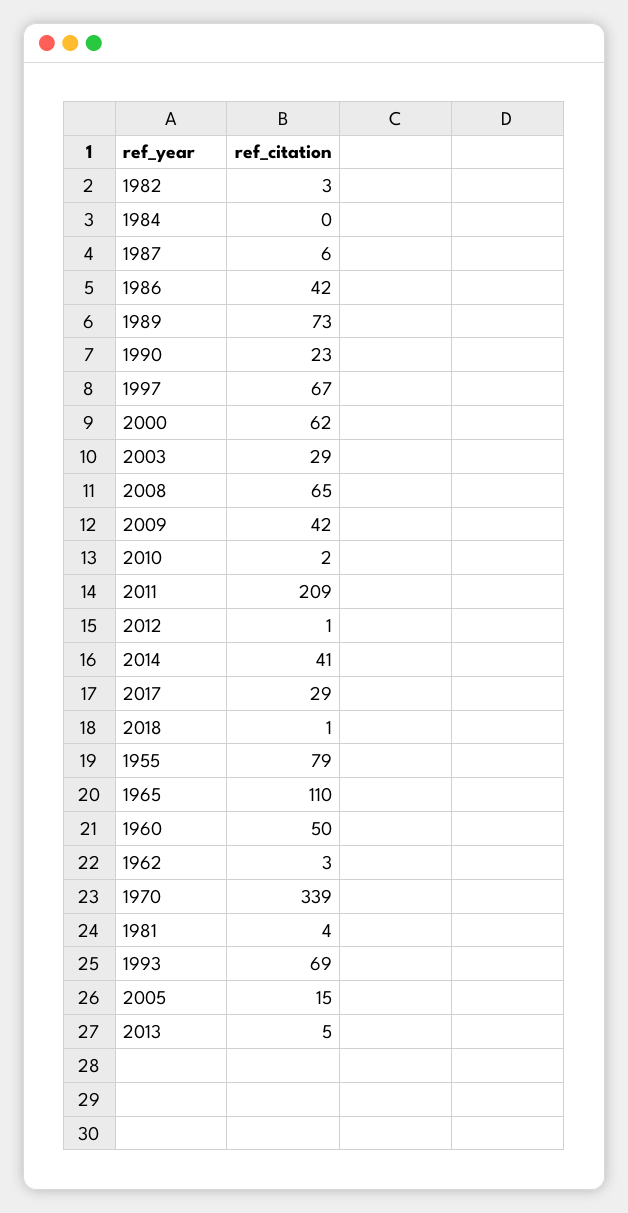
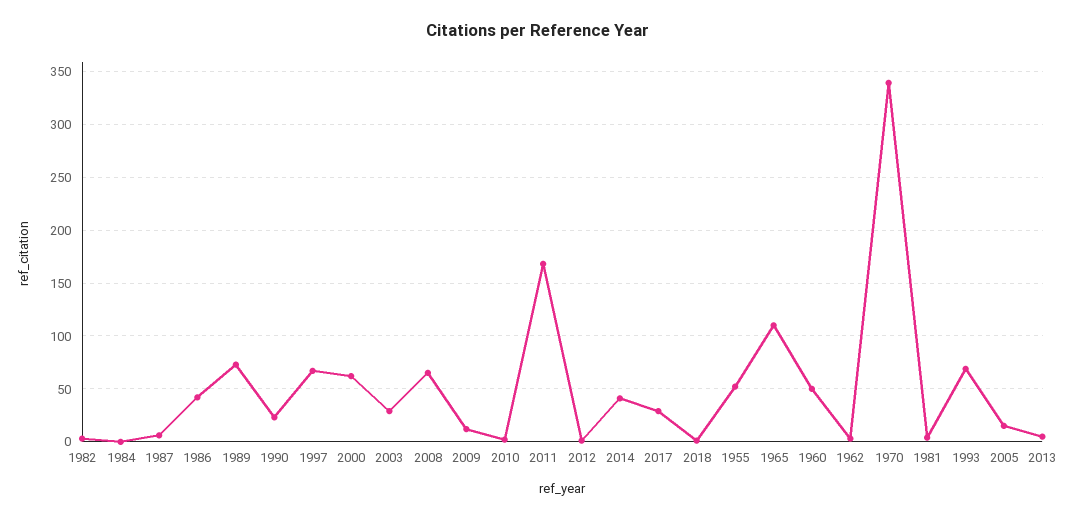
2009: 42 -> 10
2011: 209 -> 170
1955: 79 -> 50

